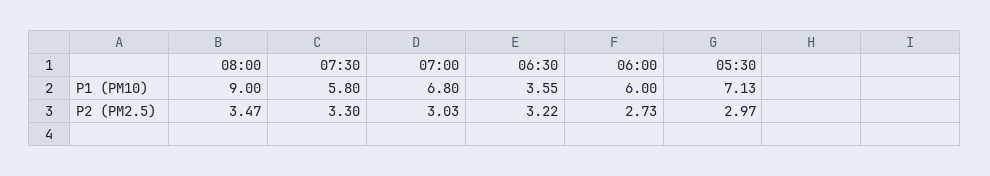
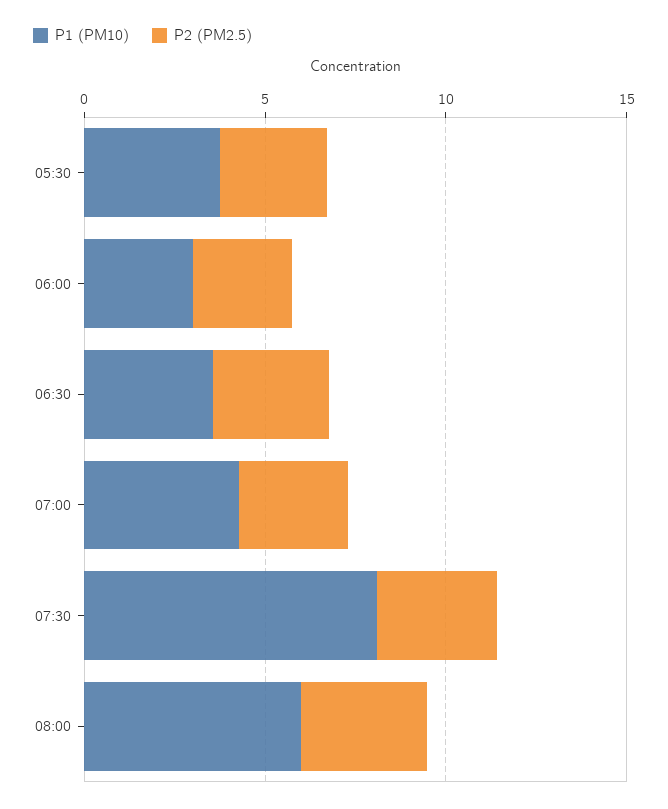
P1 (PM10), 08:00: 9 -> 6
P1 (PM10), 07:30: 5.8 -> 8
P1 (PM10), 07:00: 6.8 -> 4
P1 (PM10), 06:00: 6 -> 3
P1 (PM10), 05:30: 7.13 -> 4

